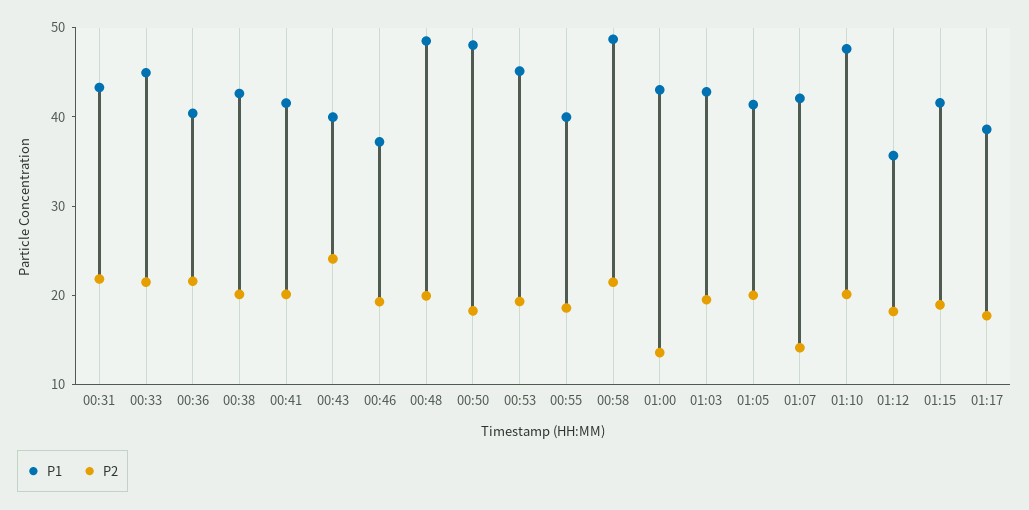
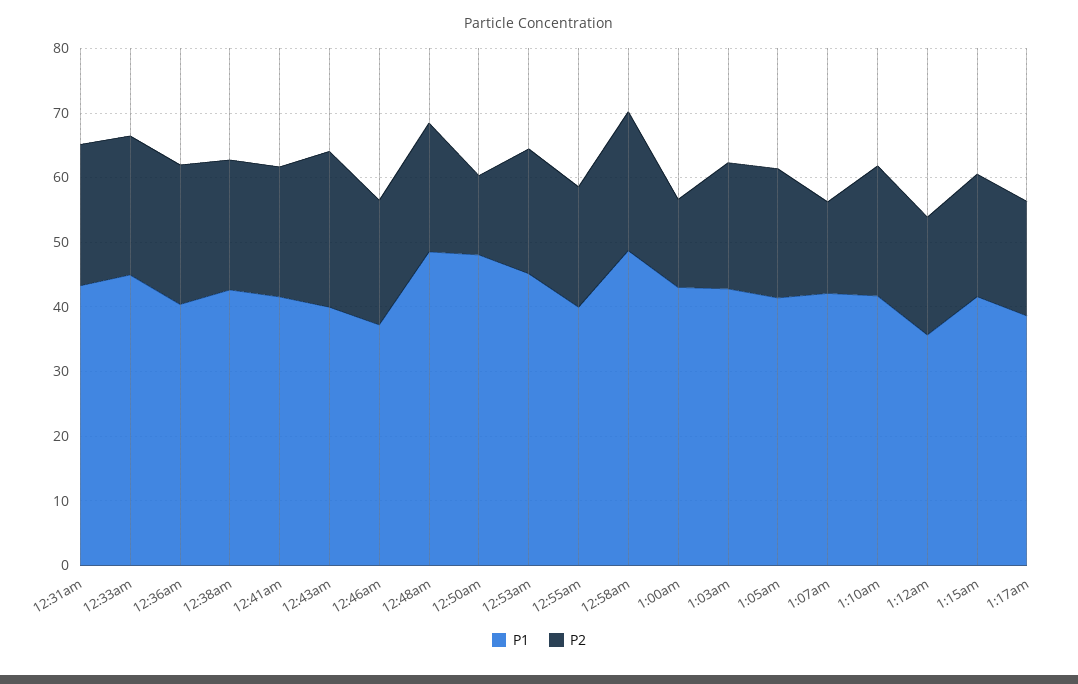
P2, 00:50: 18 -> 12
P1, 01:10: 48 -> 42

